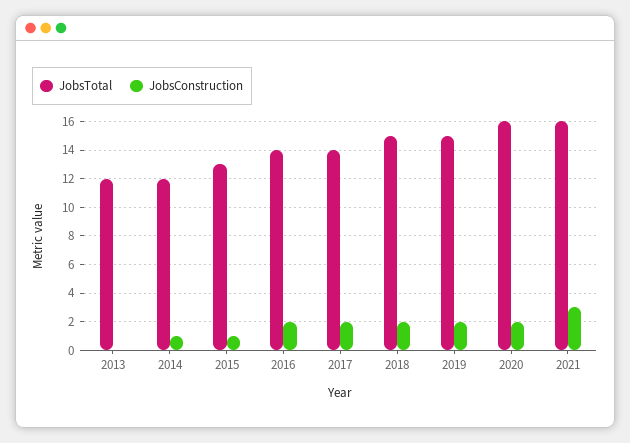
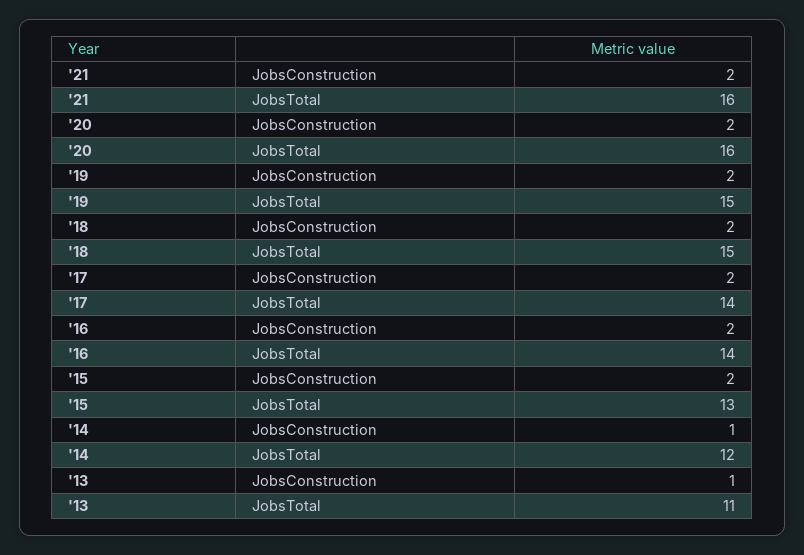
JobsTotal, 2013: 12 -> 11
JobsConstruction, 2013: 0 -> 1
JobsConstruction, 2015: 1 -> 2
JobsConstruction, 2021: 3 -> 2

